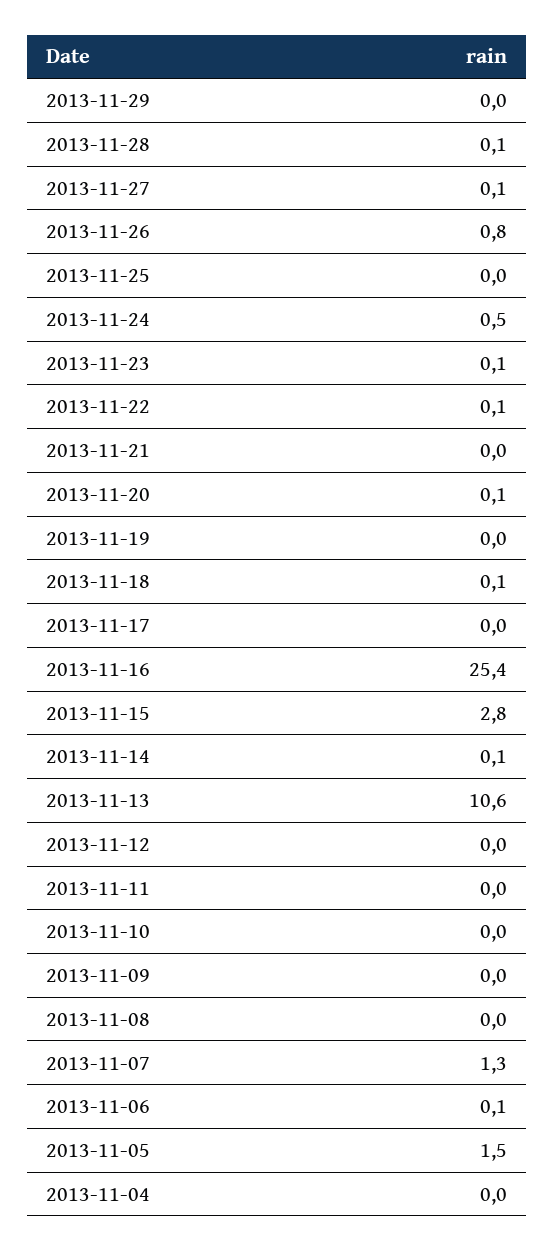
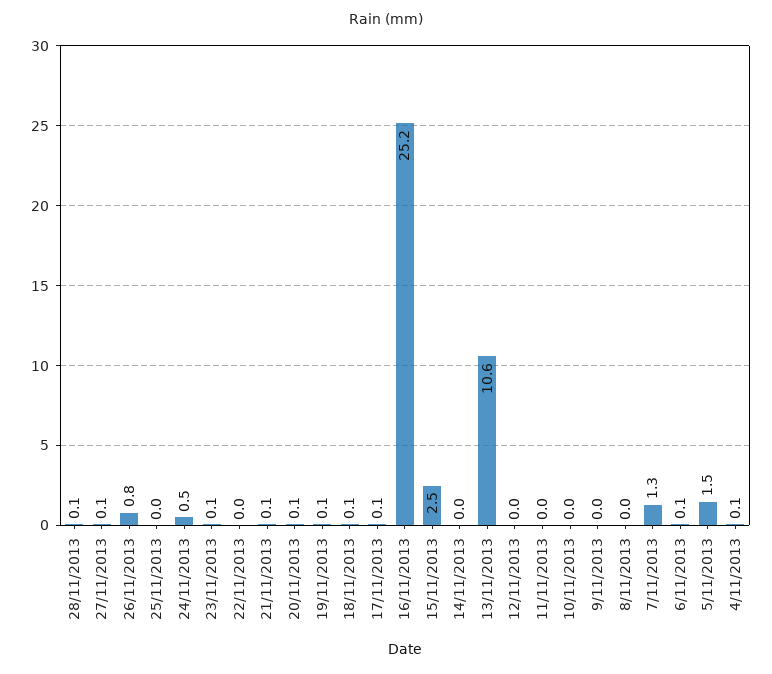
2013-11-29: 0 -> none
2013-11-22: 0.1 -> 0
2013-11-21: 0 -> 0.1
2013-11-19: 0 -> 0.1
2013-11-17: 0 -> 0.1
2013-11-16: 25.4 -> 25.2
2013-11-15: 2.8 -> 2.5
2013-11-14: 0.1 -> 0
2013-11-04: 0 -> 0.1

